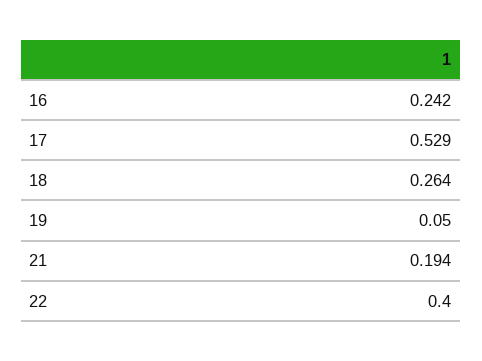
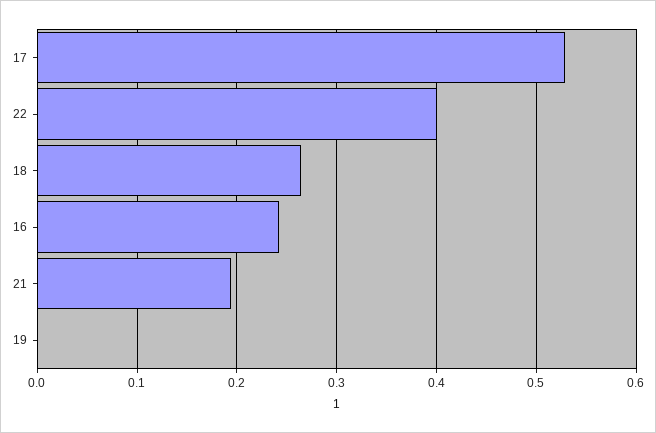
19: 0.05 -> 0

